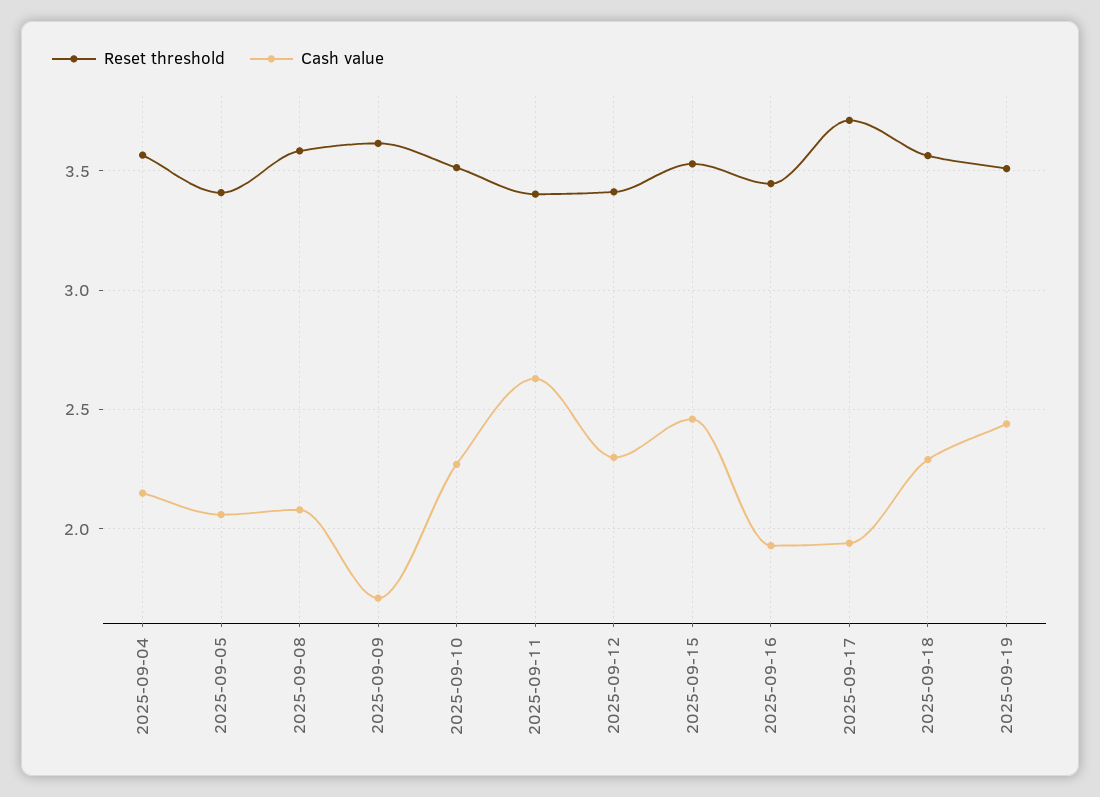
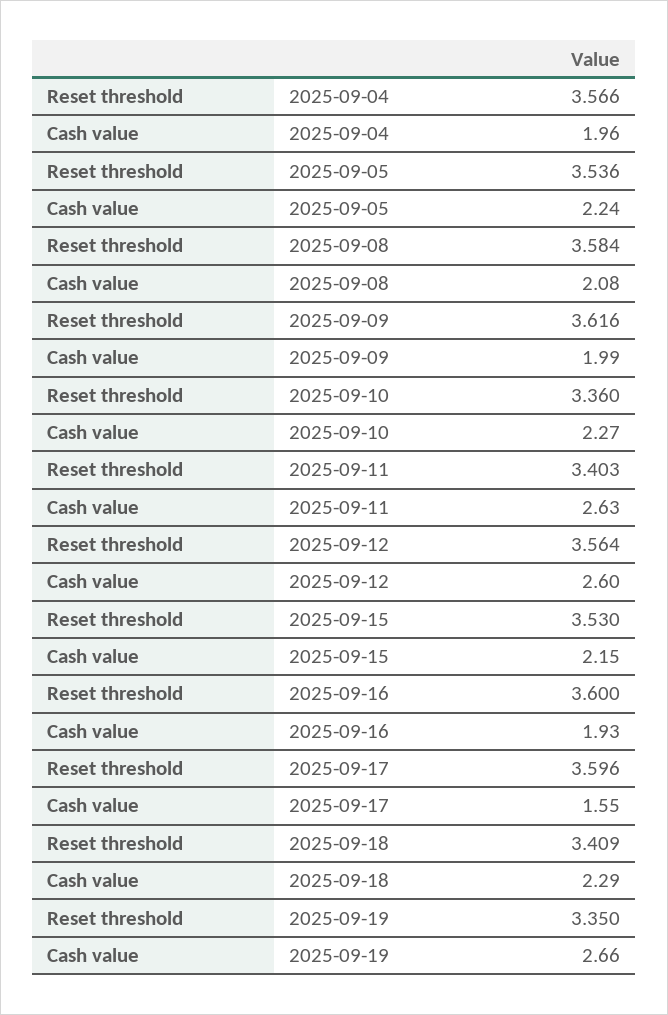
Cash value, 2025-09-04: 2.15 -> 1.96
Reset threshold, 2025-09-05: 3.4 -> 3.536
Cash value, 2025-09-05: 2.05 -> 2.24
Cash value, 2025-09-09: 1.7 -> 1.99
Reset threshold, 2025-09-10: 3.5 -> 3.36
Reset threshold, 2025-09-12: 3.4 -> 3.564
Cash value, 2025-09-12: 2.3 -> 2.6
Cash value, 2025-09-15: 2.45 -> 2.15
Reset threshold, 2025-09-16: 3.45 -> 3.6
Reset threshold, 2025-09-17: 3.7 -> 3.596
Cash value, 2025-09-17: 1.95 -> 1.55
Reset threshold, 2025-09-18: 3.55 -> 3.409
Reset threshold, 2025-09-19: 3.5 -> 3.35
Cash value, 2025-09-19: 2.45 -> 2.66

